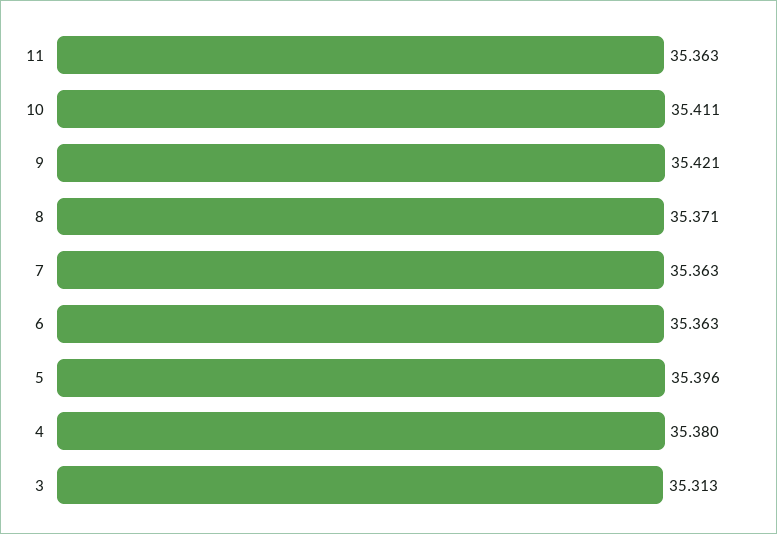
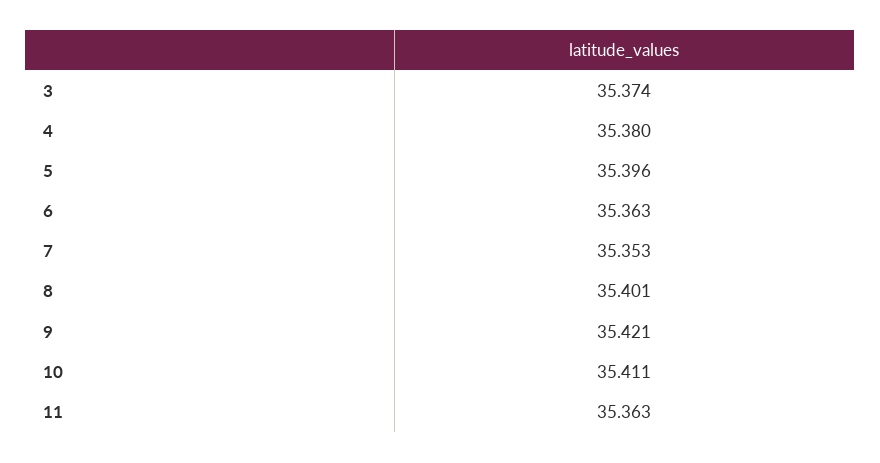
8: 35.371 -> 35.401
7: 35.363 -> 35.353
3: 35.313 -> 35.374

